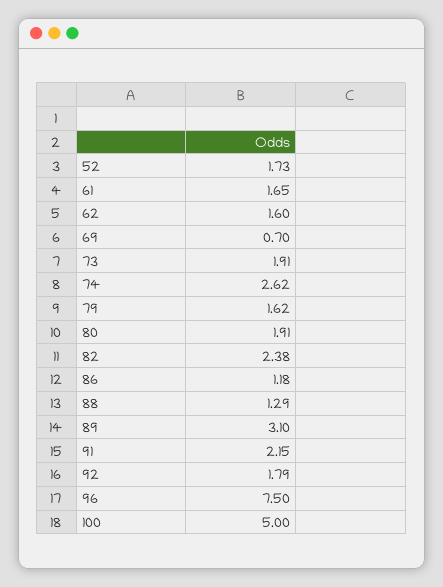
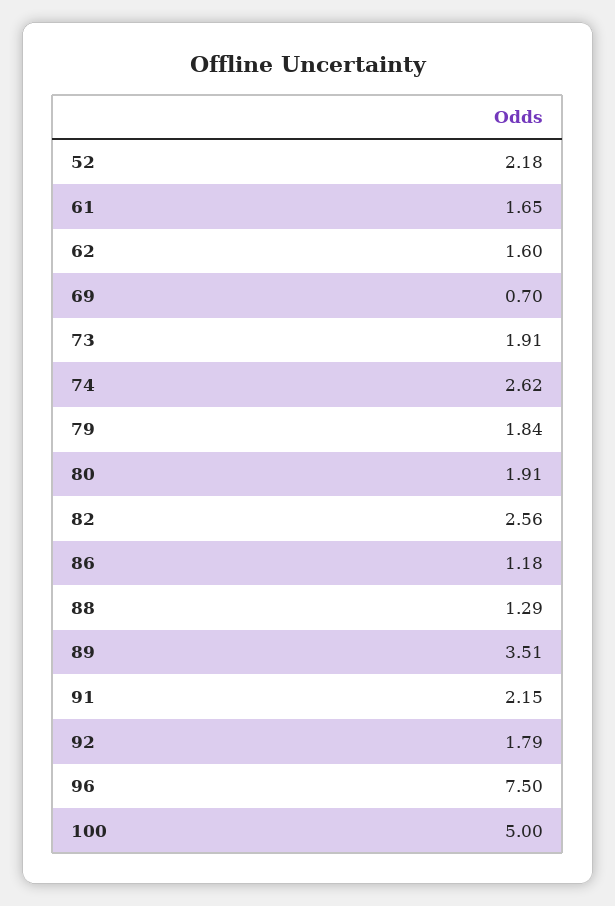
52: 1.73 -> 2.18
79: 1.62 -> 1.84
82: 2.38 -> 2.56
89: 3.1 -> 3.51

